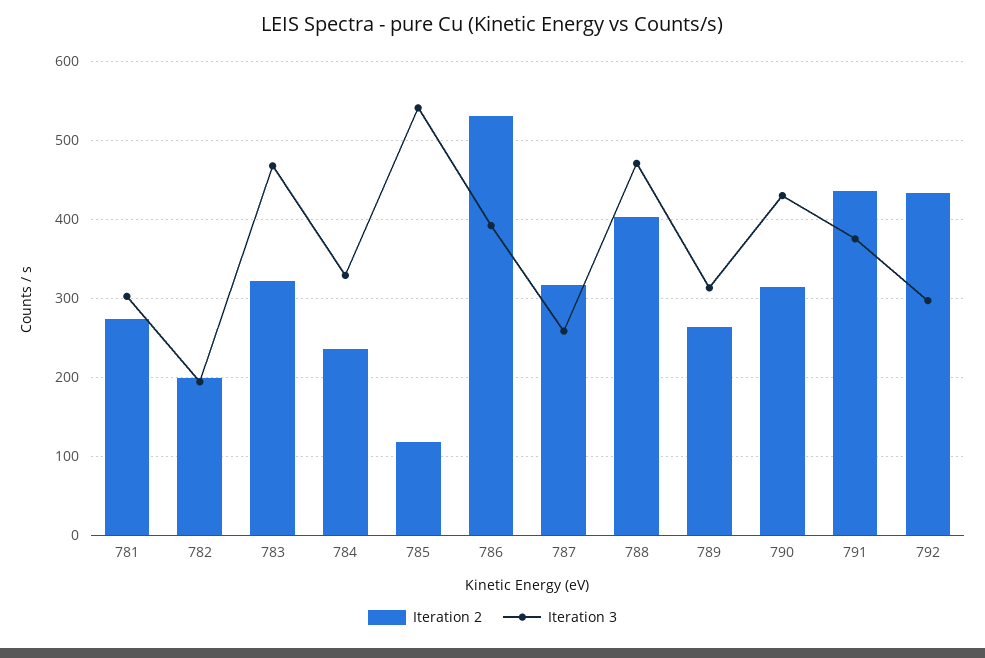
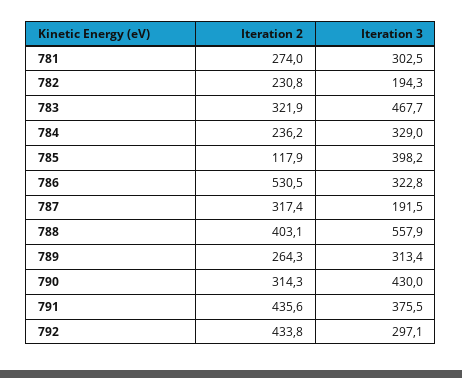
Iteration 2, 782: 200 -> 230.8
Iteration 3, 785: 540 -> 398.2
Iteration 3, 786: 390 -> 322.8
Iteration 3, 787: 260 -> 191.5
Iteration 3, 788: 470 -> 557.9

